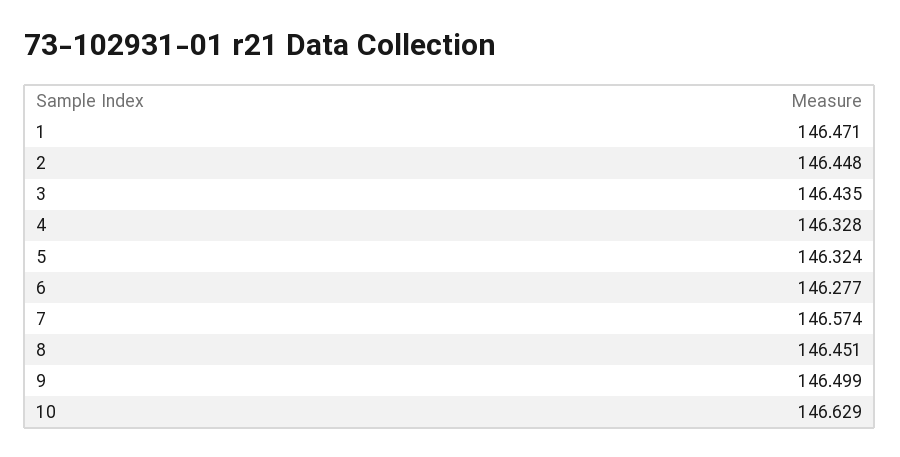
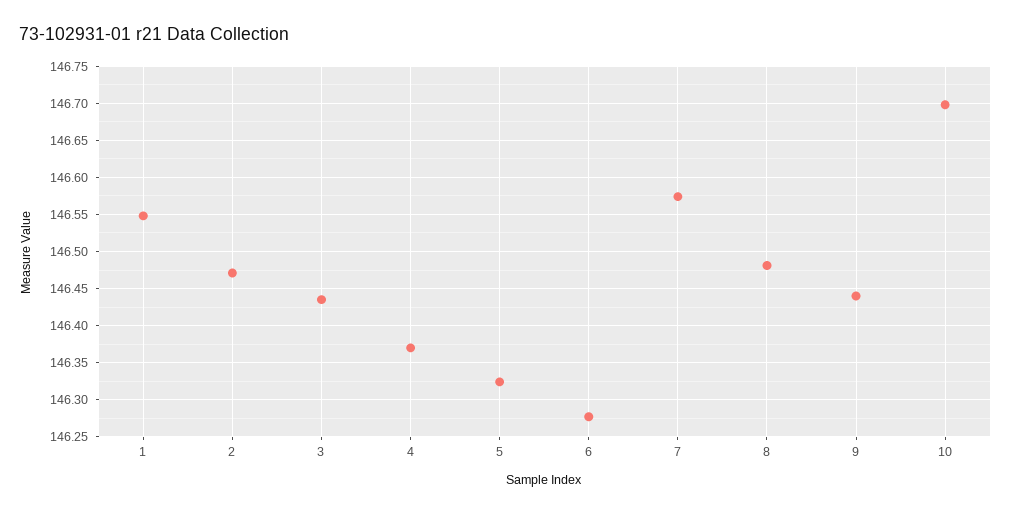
1: 146.471 -> 146.55
2: 146.448 -> 146.47
4: 146.328 -> 146.37
8: 146.451 -> 146.48
9: 146.499 -> 146.44
10: 146.629 -> 146.7

